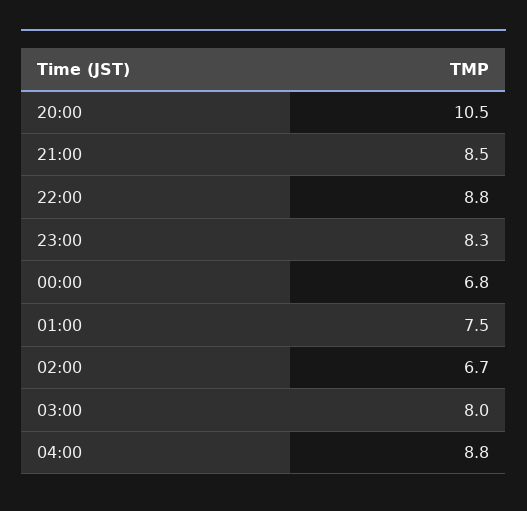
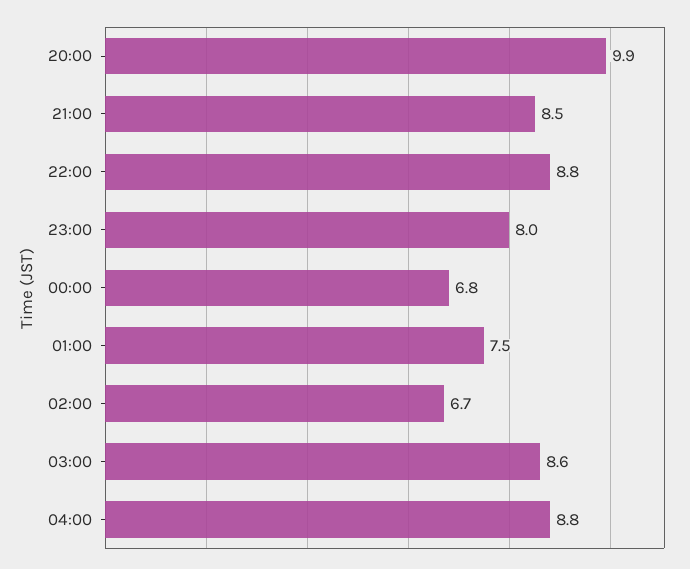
20:00: 10.5 -> 9.9
23:00: 8.3 -> 8
03:00: 8 -> 8.6

